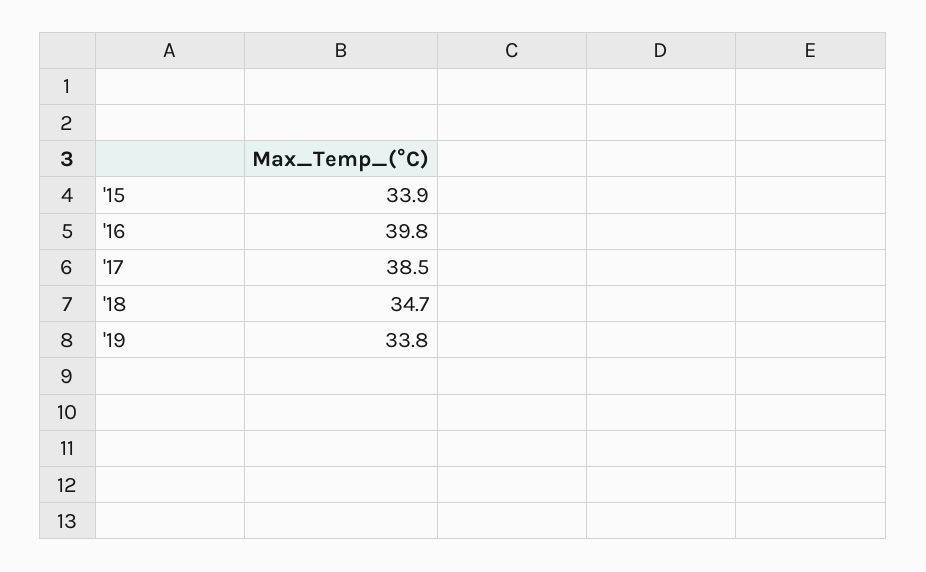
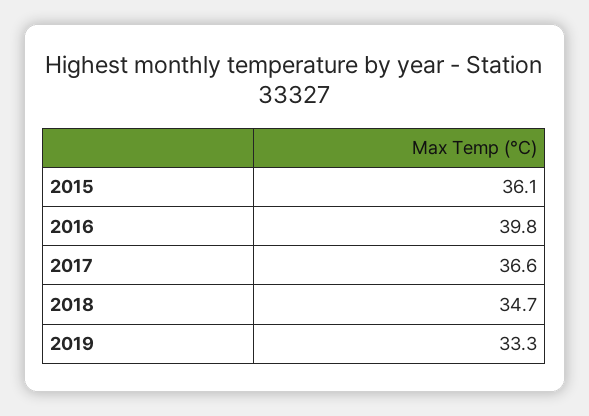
'15: 33.9 -> 36.1
'17: 38.5 -> 36.6
'19: 33.8 -> 33.3

